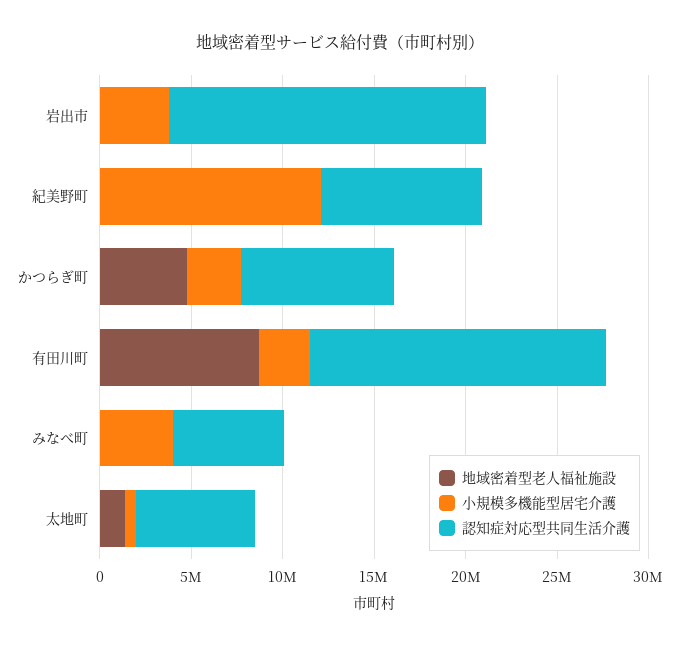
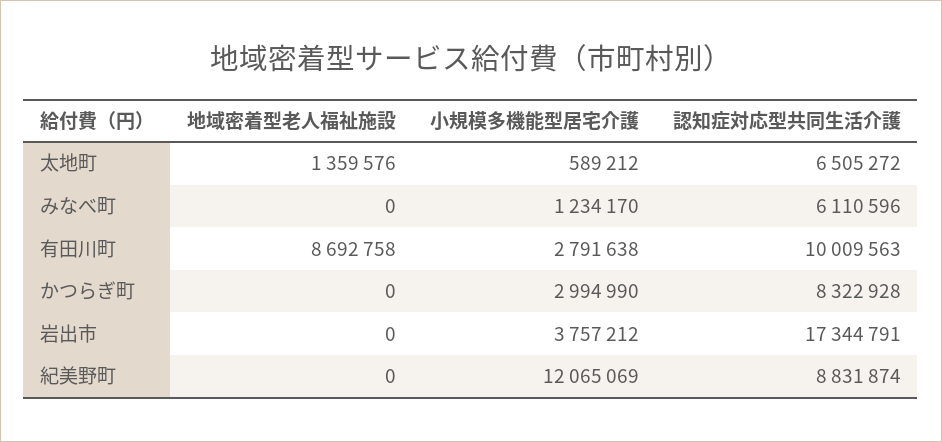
地域密着型老人福祉施設, かつらぎ町: 5000000 -> 0
認知症対応型共同生活介護, 有田川町: 16000000 -> 10009563
小規模多機能型居宅介護, みなべ町: 4000000 -> 1234170

